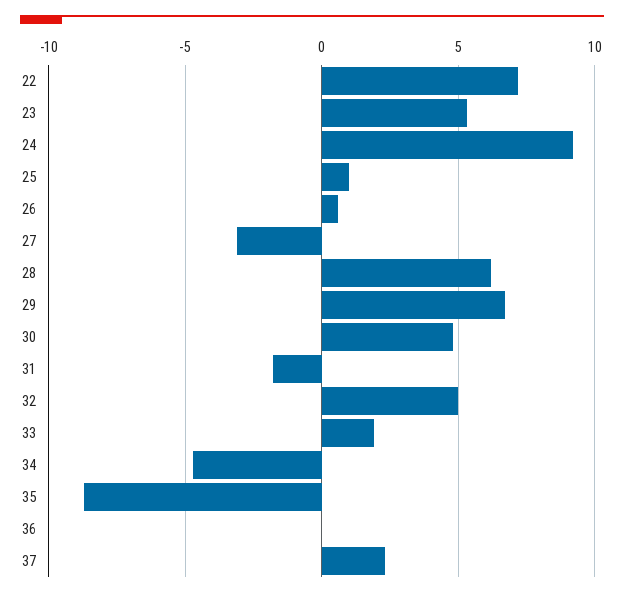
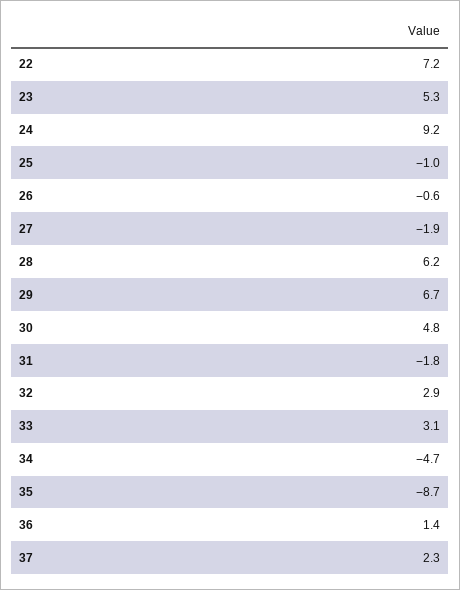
25: 1 -> -1
26: 0.5 -> -0.6
27: -3 -> -1.9
32: 5 -> 2.9
33: 2 -> 3.1
36: 0 -> 1.4

